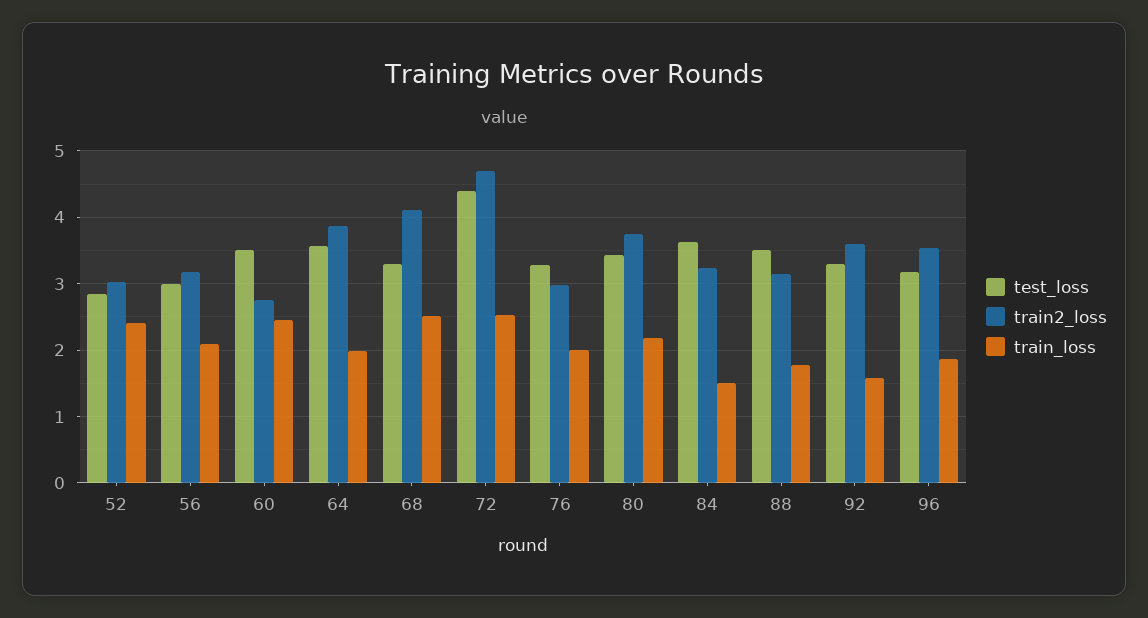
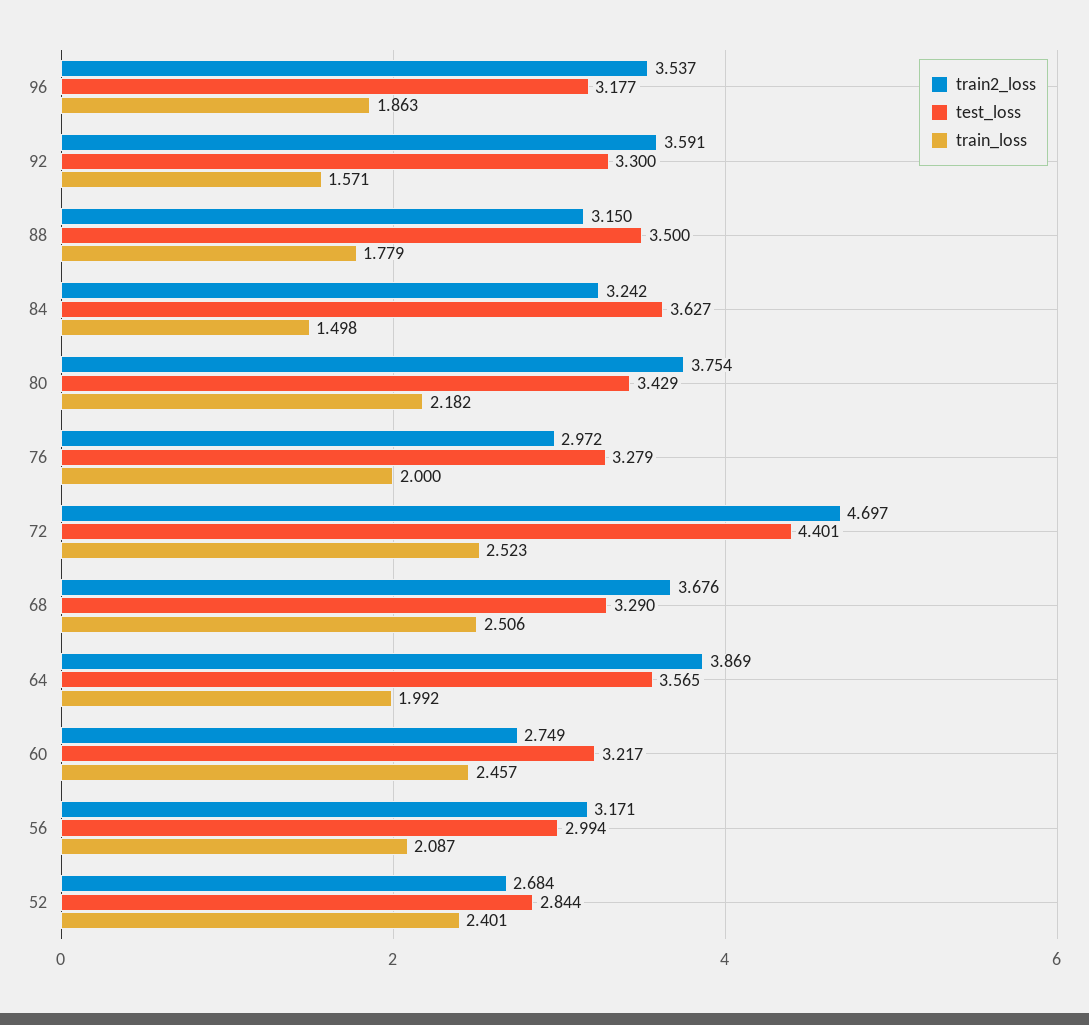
train2_loss, 52: 3 -> 2.684
test_loss, 60: 3.5 -> 3.217
train2_loss, 68: 4.1 -> 3.676

